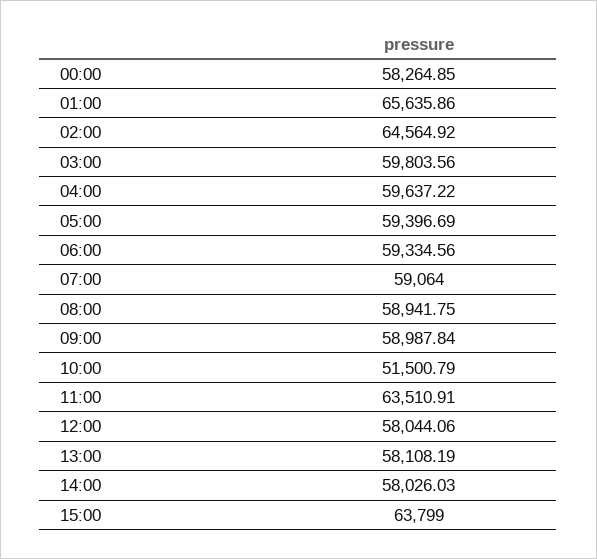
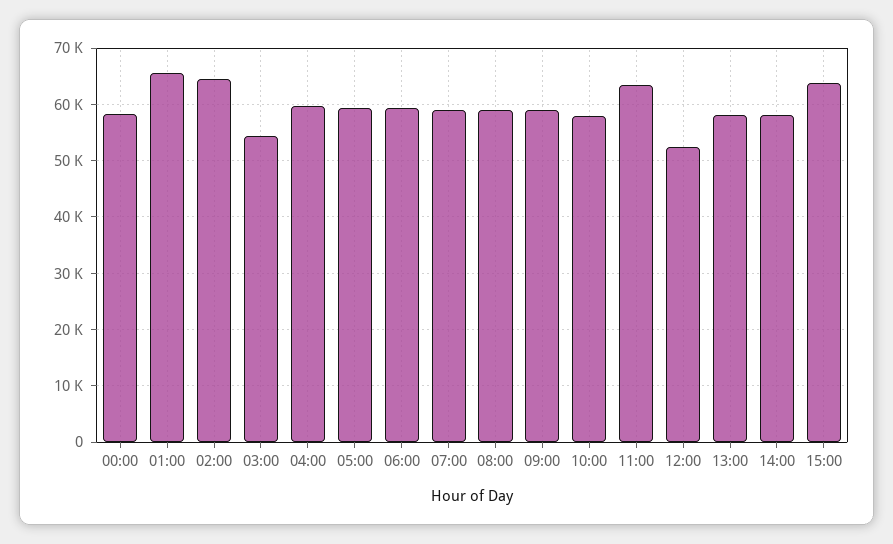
03:00: 59803.56 -> 54000
10:00: 51500.79 -> 58000
12:00: 58044.06 -> 52000

